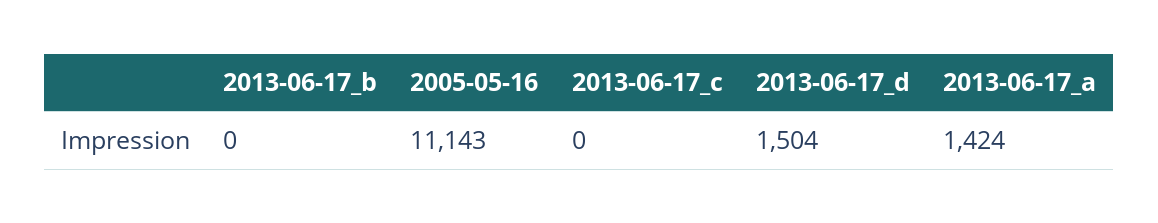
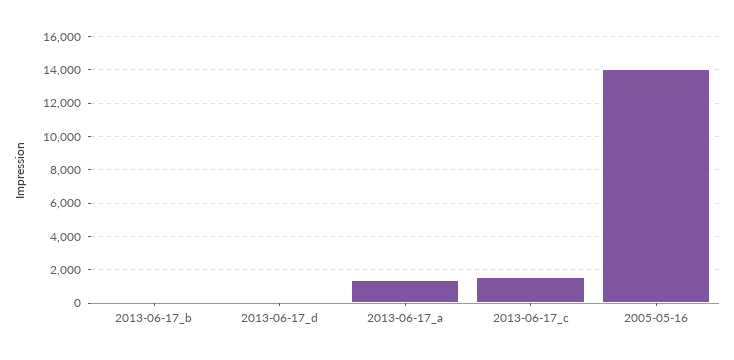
2005-05-16: 11143 -> 14000
2013-06-17_c: 0 -> 1500
2013-06-17_d: 1504 -> 0

